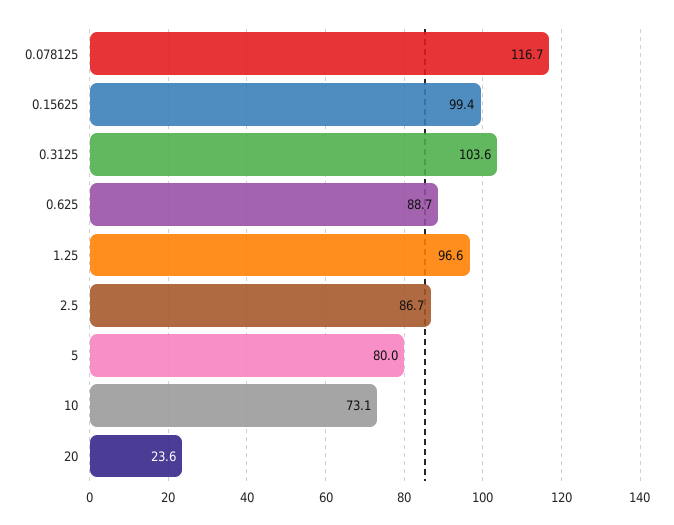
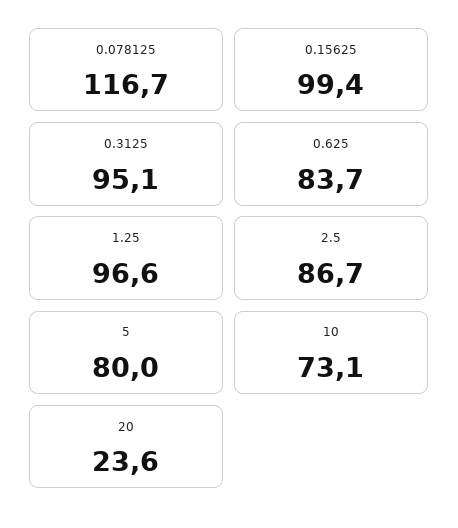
0.3125: 103.6 -> 95.1
0.625: 88.7 -> 83.7

